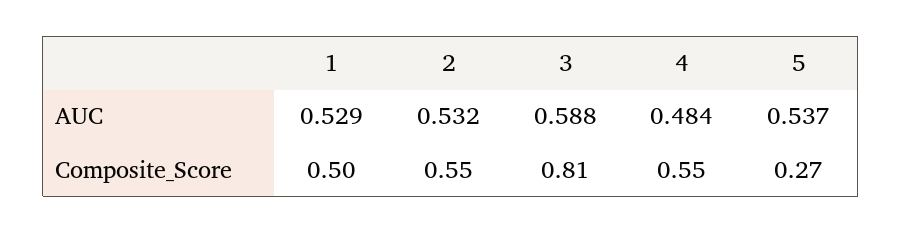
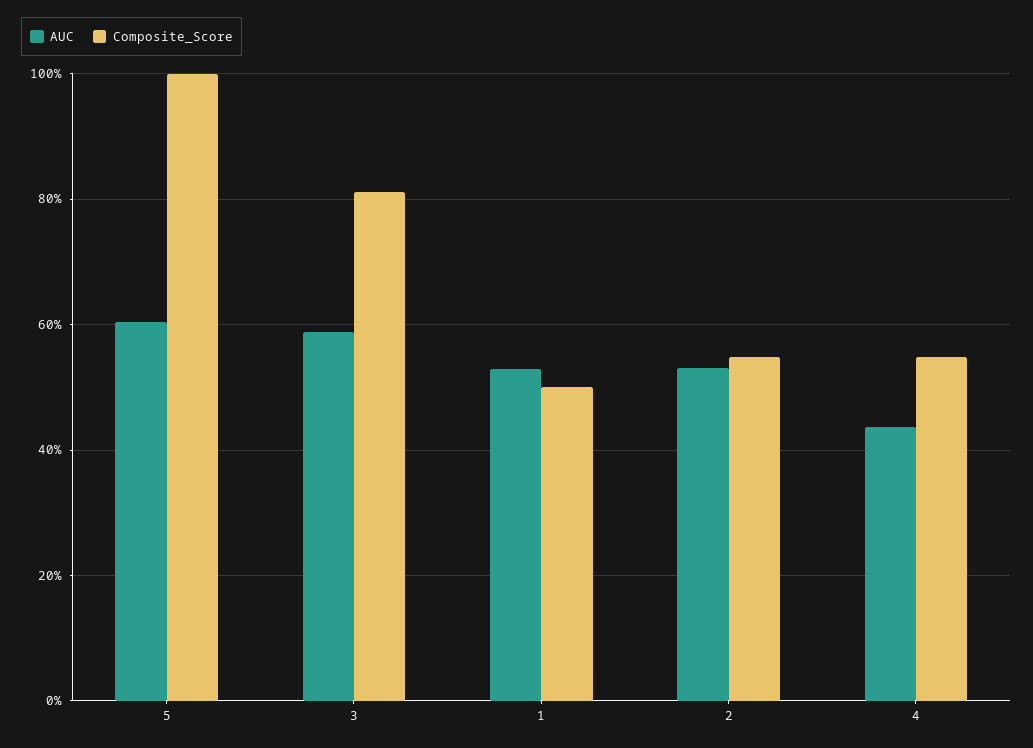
AUC, 4: 0.484 -> 0.44
AUC, 5: 0.537 -> 0.6
Composite_Score, 5: 0.27 -> 1

